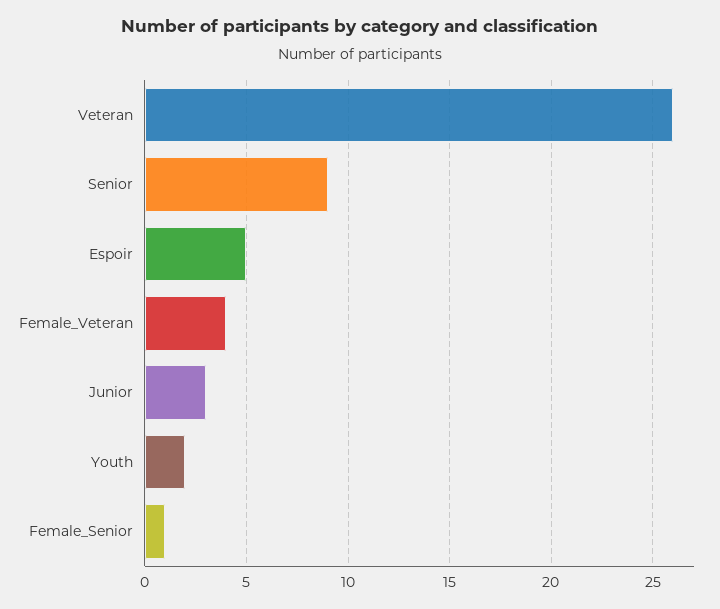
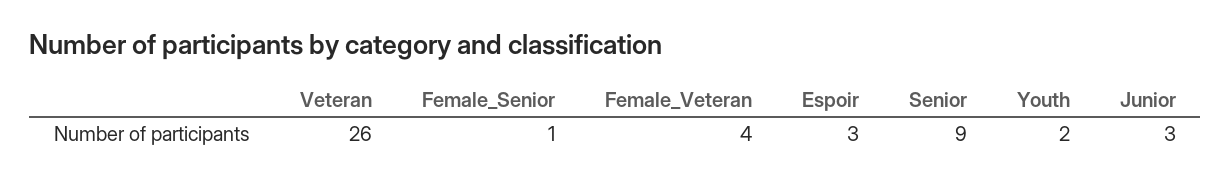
Espoir: 5 -> 3

